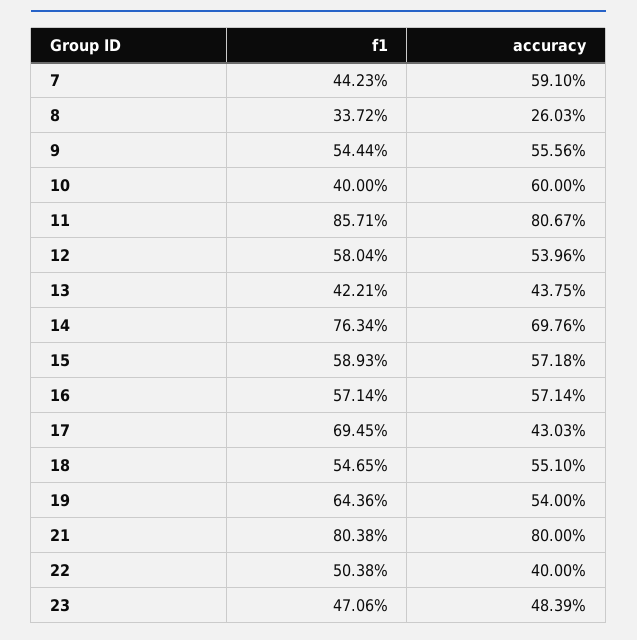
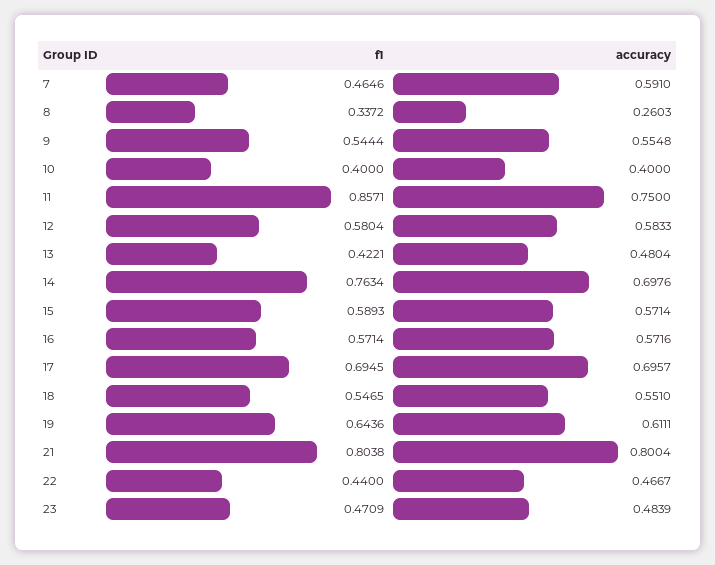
f1, 7: 0.4423 -> 0.4646
accuracy, 9: 0.5556 -> 0.5548
accuracy, 10: 0.6 -> 0.4
accuracy, 11: 0.8067 -> 0.75
accuracy, 12: 0.5396 -> 0.5833
accuracy, 13: 0.4375 -> 0.4804
accuracy, 15: 0.5718 -> 0.5714
accuracy, 16: 0.5714 -> 0.5716
accuracy, 17: 0.4303 -> 0.6957
accuracy, 19: 0.54 -> 0.6111
accuracy, 21: 0.8 -> 0.8004
f1, 22: 0.5038 -> 0.44
accuracy, 22: 0.4 -> 0.4667
f1, 23: 0.4706 -> 0.4709

